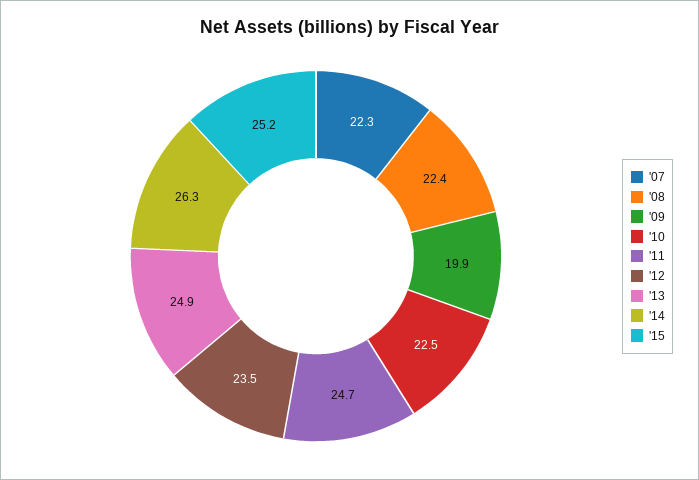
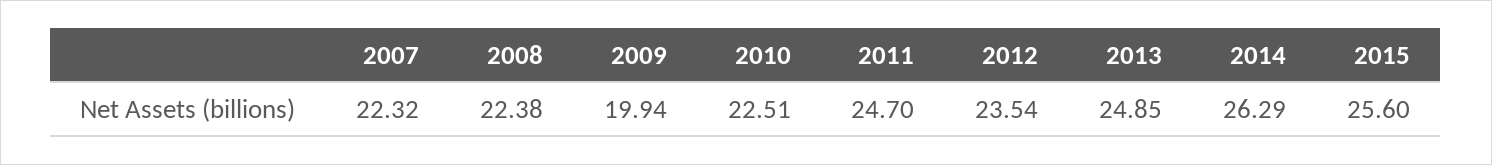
'15: 25.2 -> 25.6

